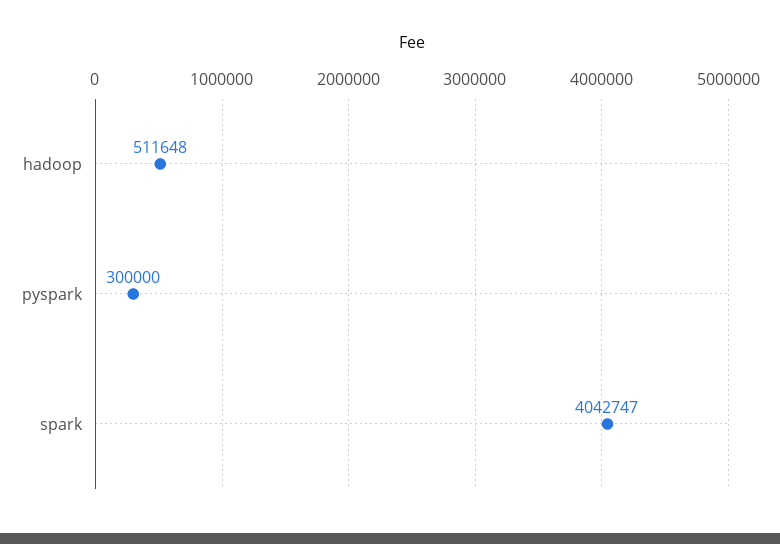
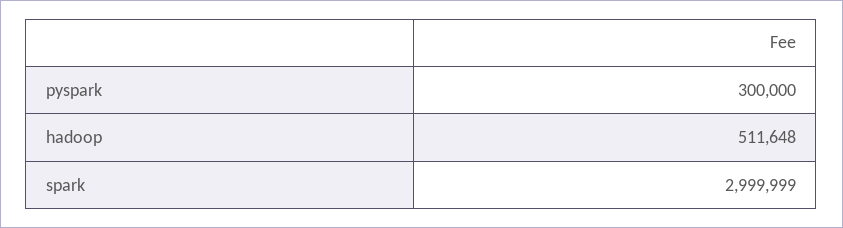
spark: 4042747 -> 2999999

